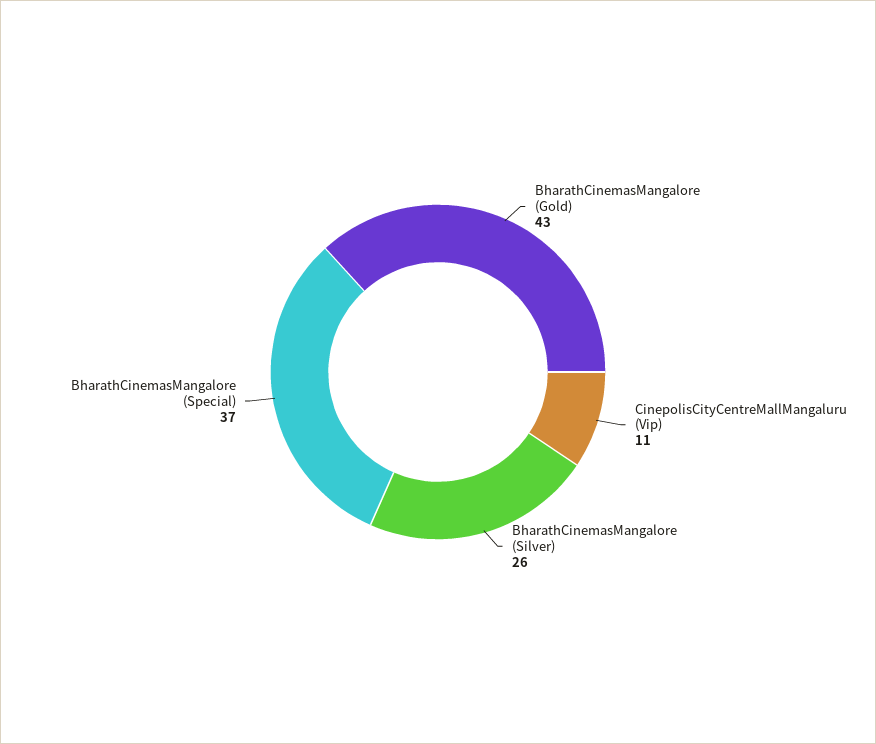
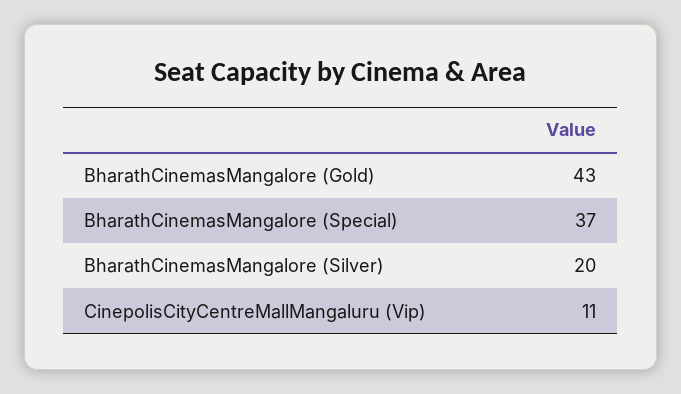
BharathCinemasMangalore (Silver): 26 -> 20

